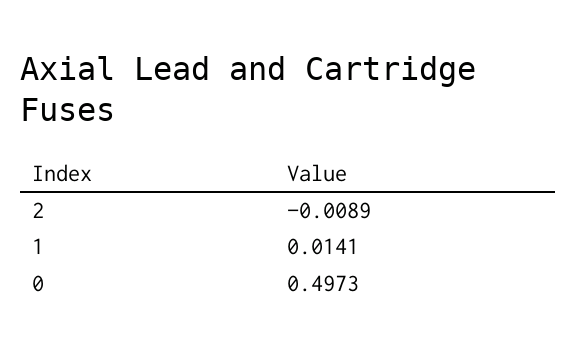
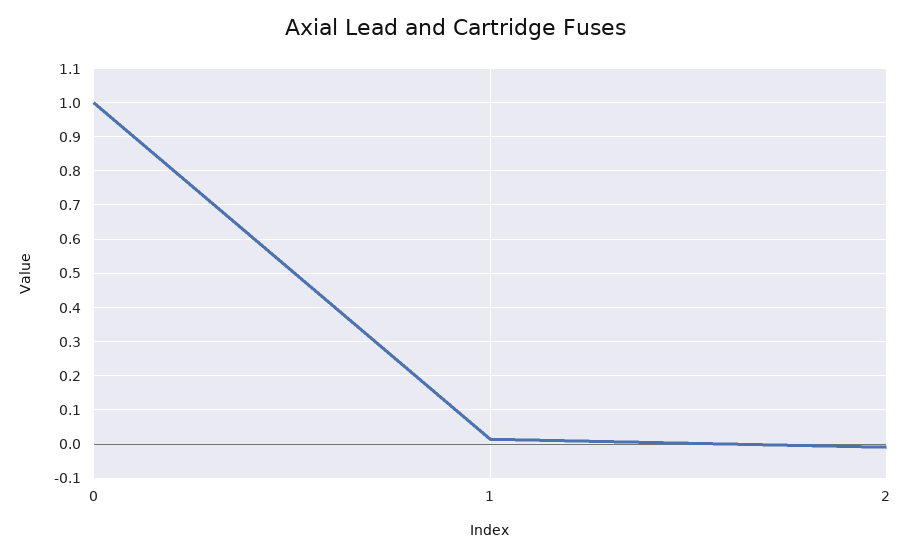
0: 0.4973 -> 1

